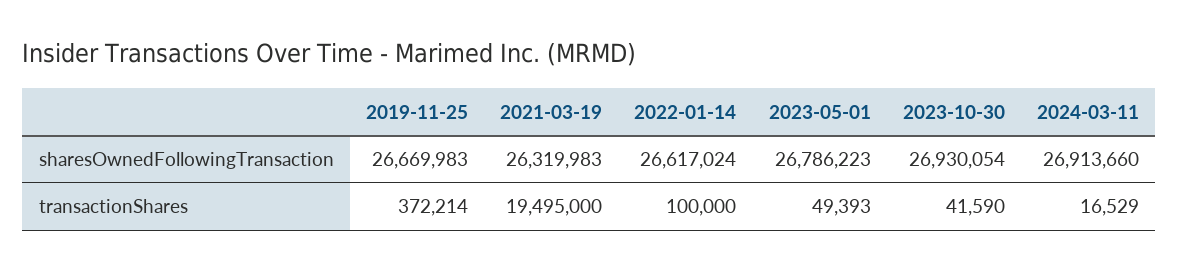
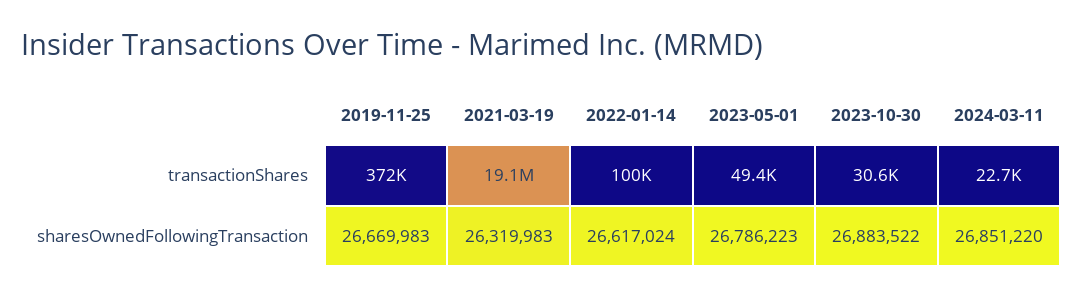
2023-10-30, sharesOwnedFollowingTransaction: 26930054 -> 26883522
2024-03-11, sharesOwnedFollowingTransaction: 26913660 -> 26851220
2021-03-19, transactionShares: 19495000 -> 19100000
2023-10-30, transactionShares: 41590 -> 30600
2024-03-11, transactionShares: 16529 -> 22700

